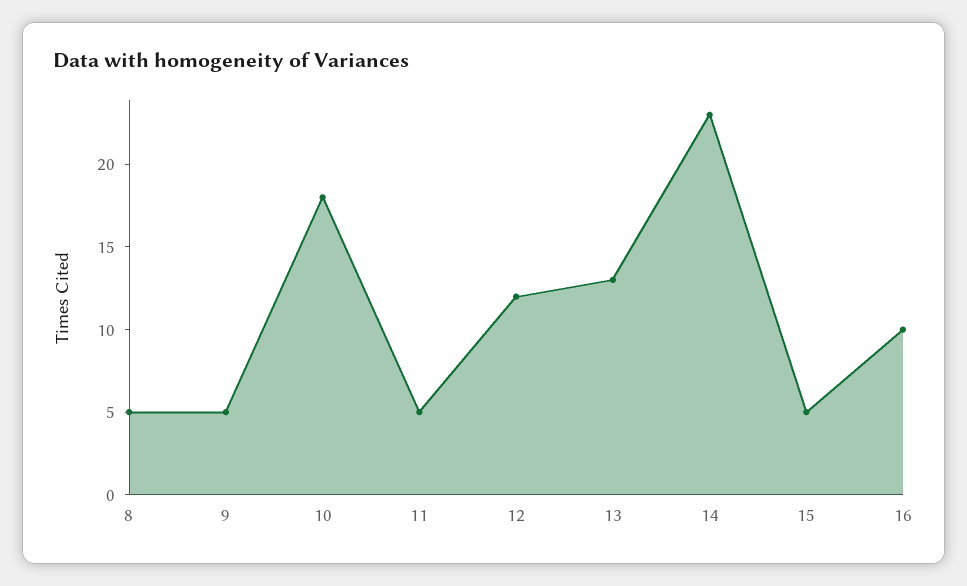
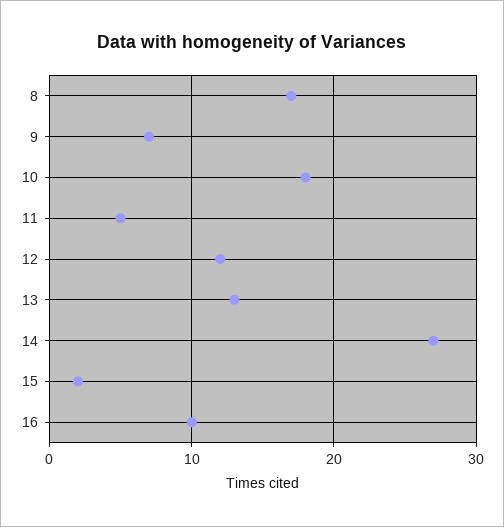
8: 5 -> 17
9: 5 -> 7
14: 23 -> 27
15: 5 -> 2

